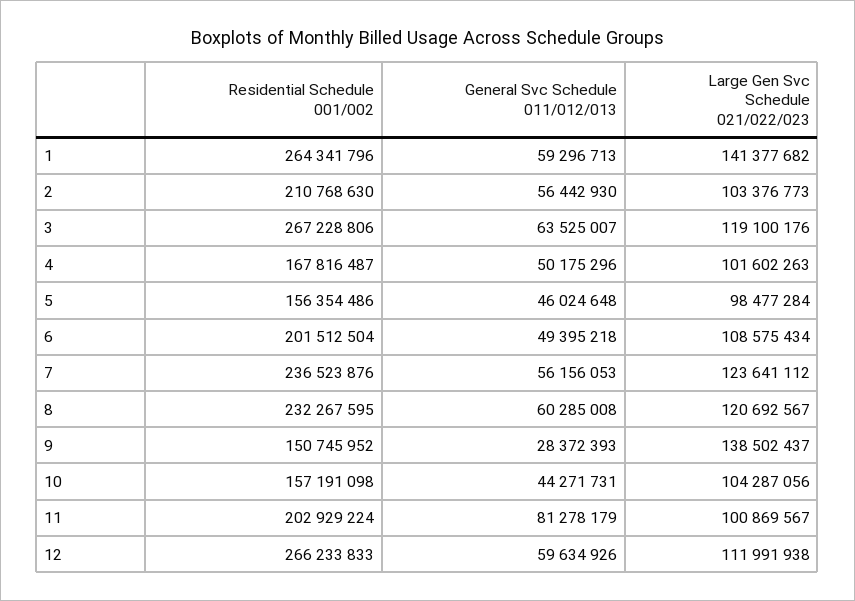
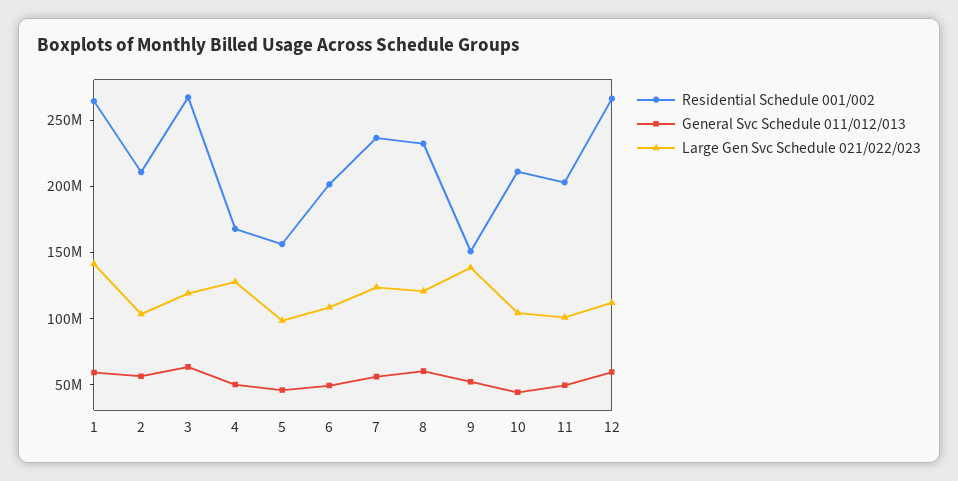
Large Gen Svc Schedule 021/022/023, 4: 101602263 -> 130000000
General Svc Schedule 011/012/013, 9: 28372393 -> 50000000
Residential Schedule 001/002, 10: 157191098 -> 210000000
General Svc Schedule 011/012/013, 11: 81278179 -> 50000000

